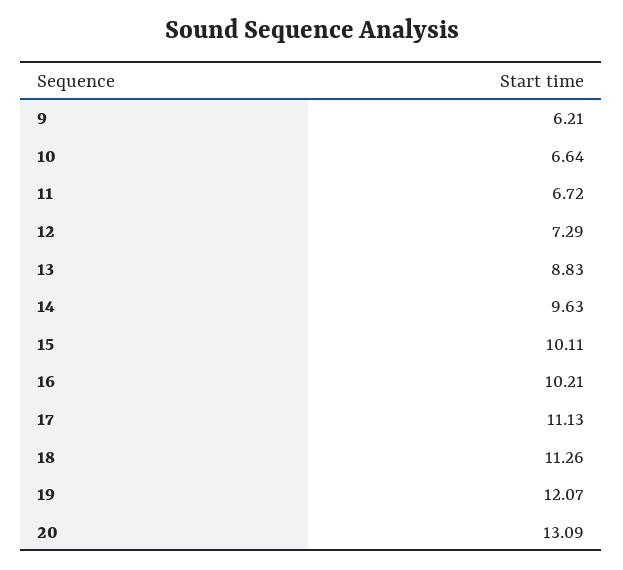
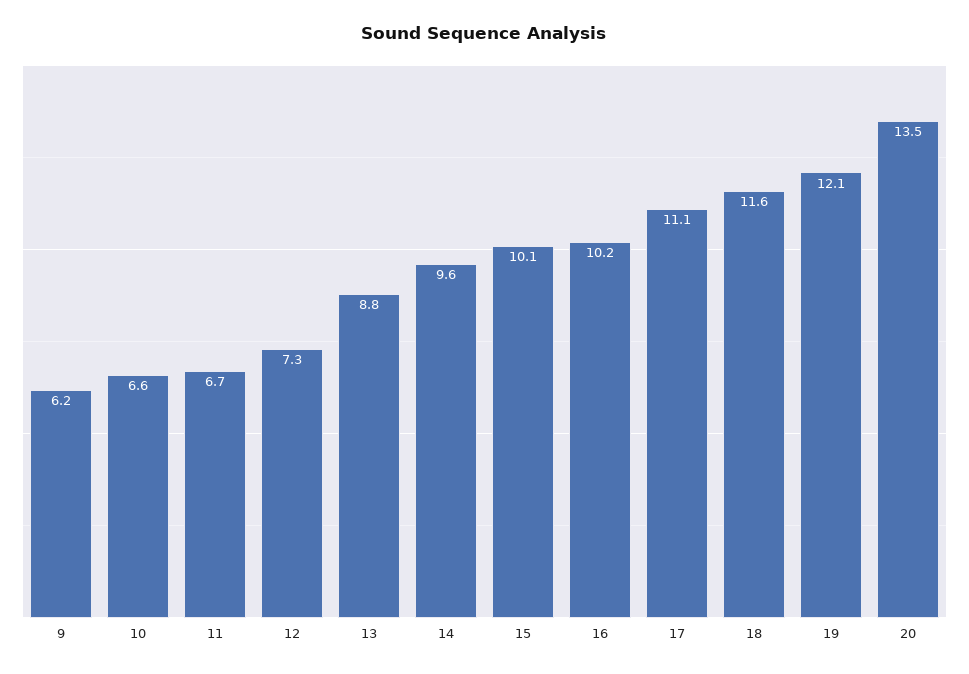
18: 11.26 -> 11.6
20: 13.09 -> 13.5

